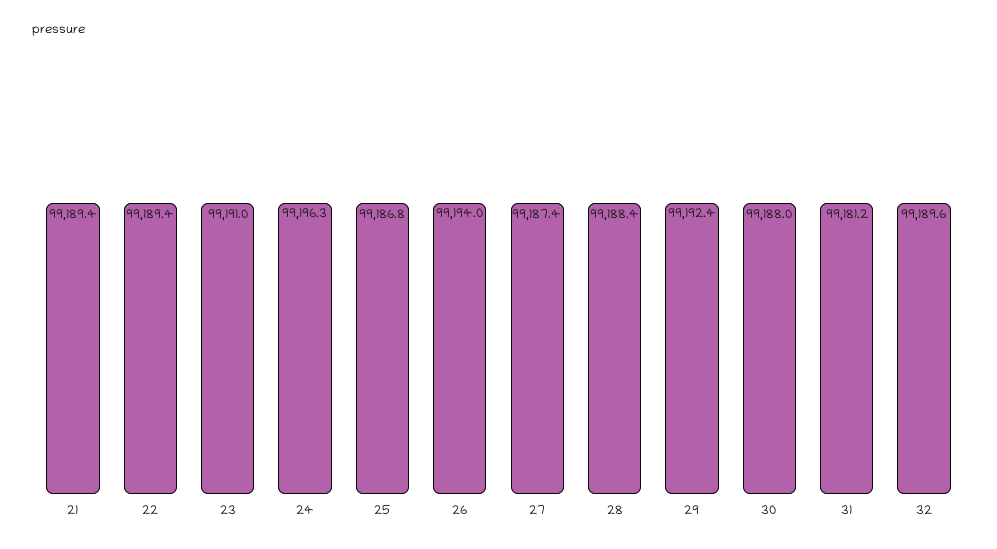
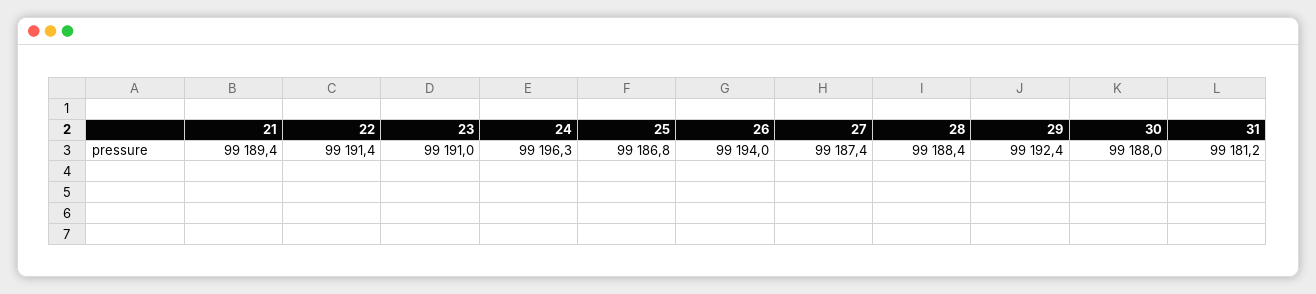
22: 99189.4 -> 99191.4
32: 99189.6 -> none

